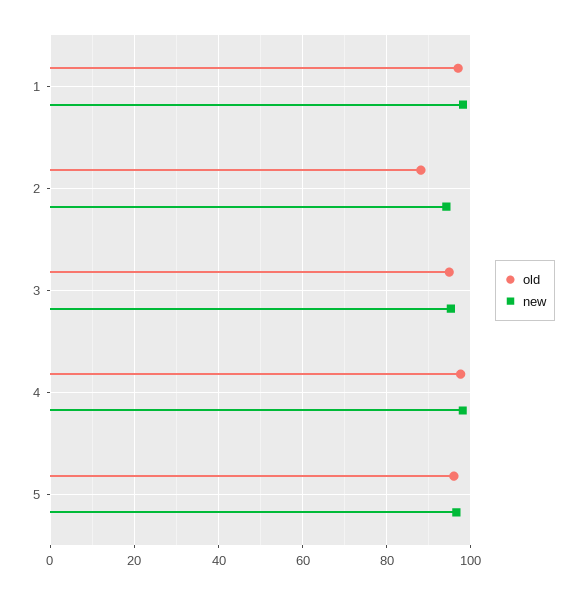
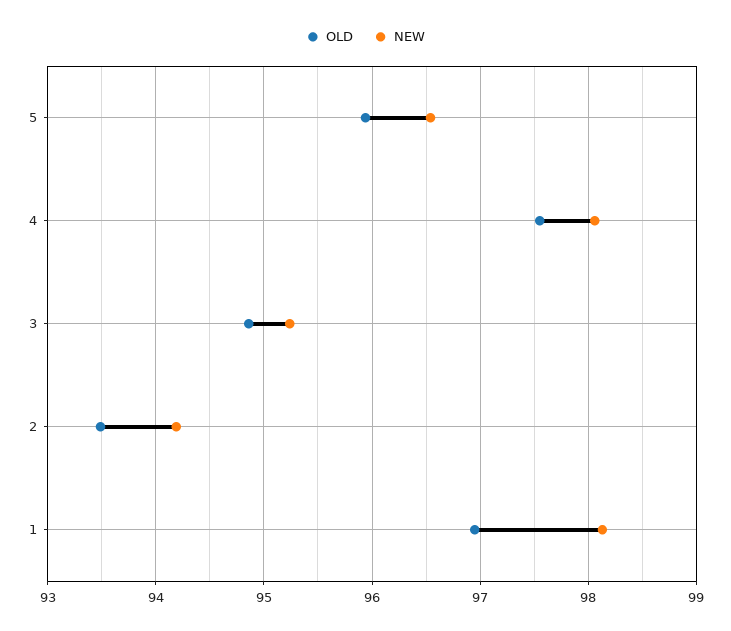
old, 2: 88 -> 93.5

